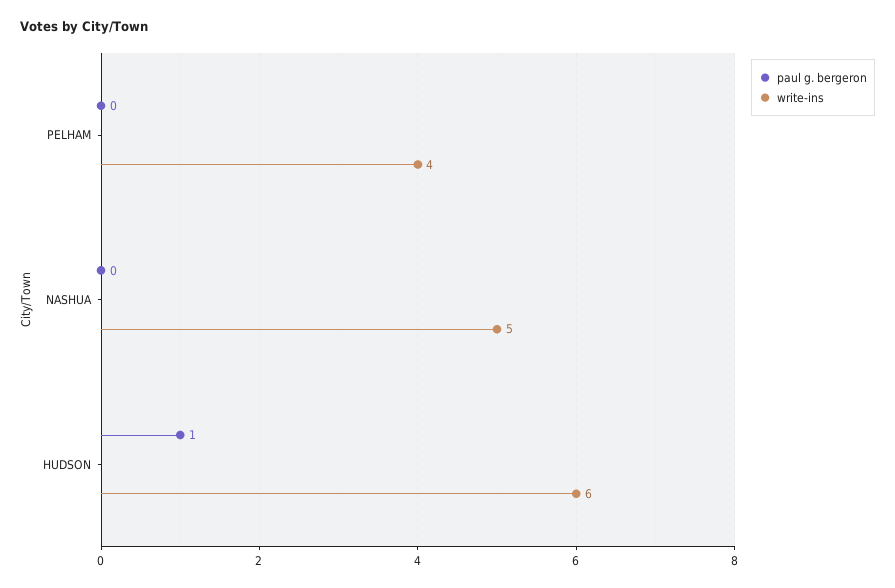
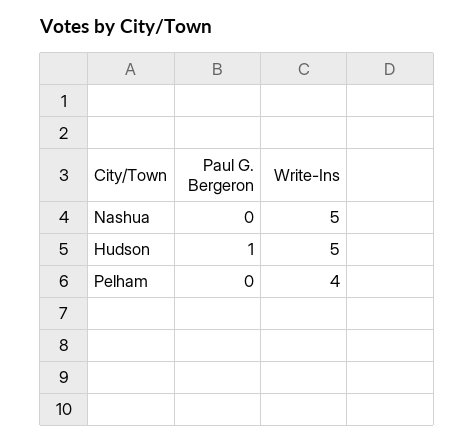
write-ins, HUDSON: 6 -> 5

